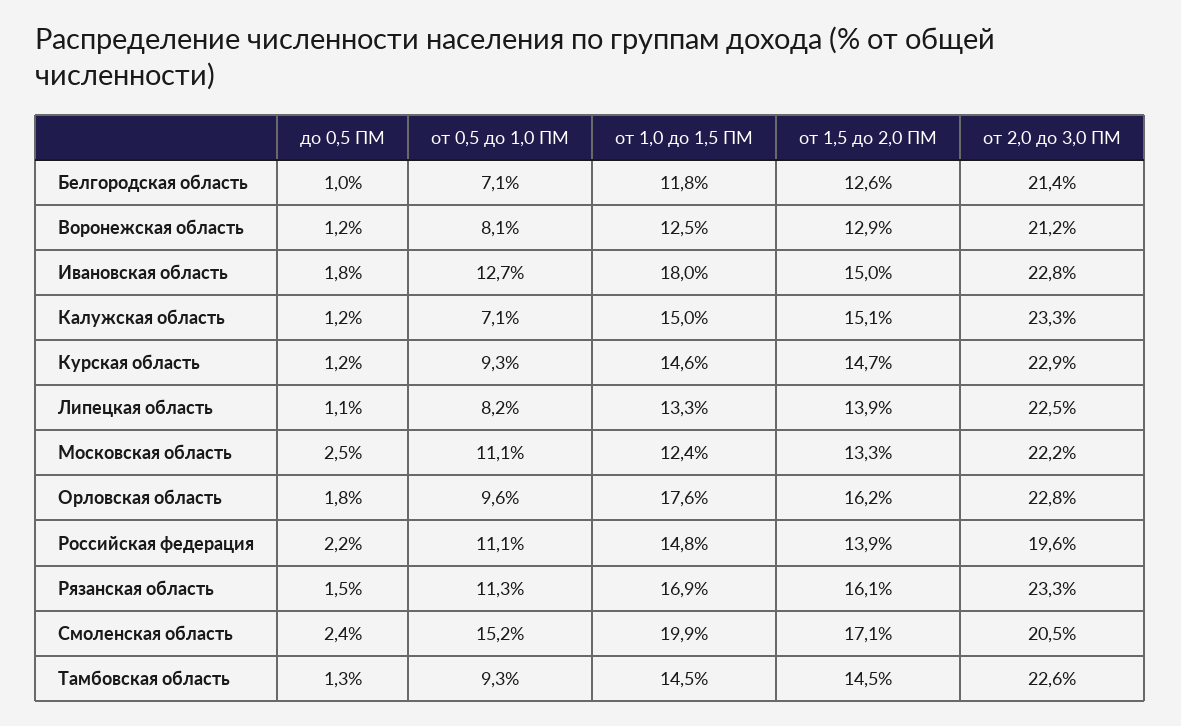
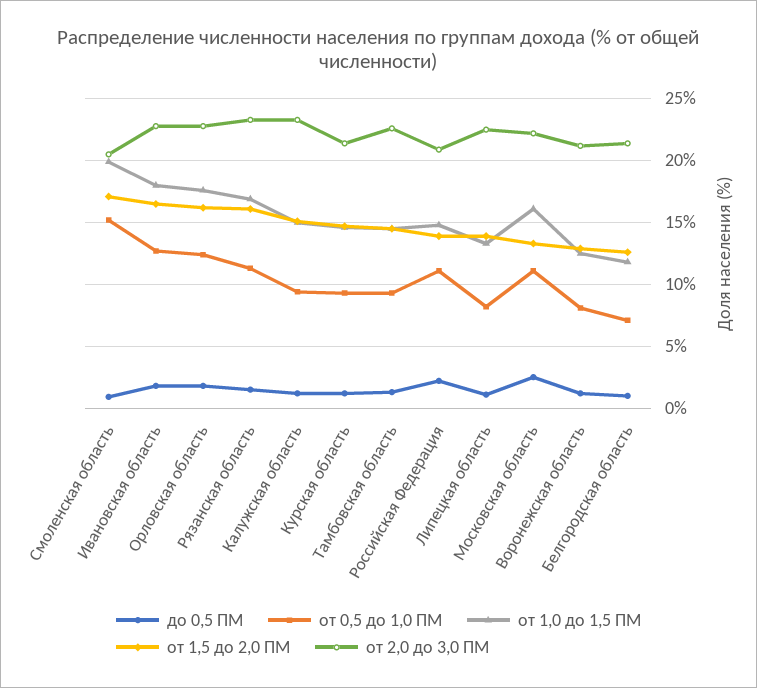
от 1,5 до 2,0 ПМ, Ивановская область: 15 -> 16.5
от 0,5 до 1,0 ПМ, Калужская область: 7.1 -> 9.5
от 2,0 до 3,0 ПМ, Курская область: 22.9 -> 21.5
от 1,0 до 1,5 ПМ, Московская область: 12.4 -> 16
от 0,5 до 1,0 ПМ, Орловская область: 9.6 -> 12.5
от 2,0 до 3,0 ПМ, Российская федерация: 19.6 -> 21
до 0,5 ПМ, Смоленская область: 2.4 -> 1

